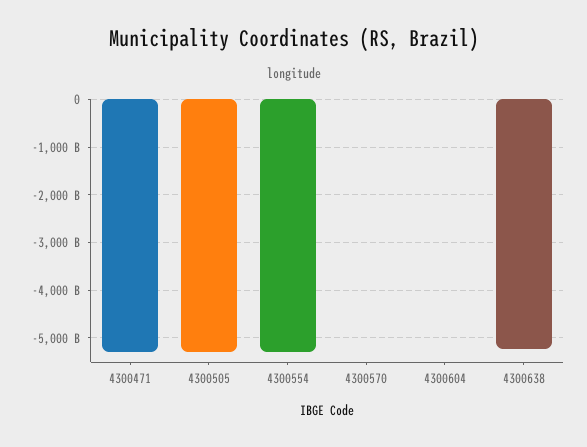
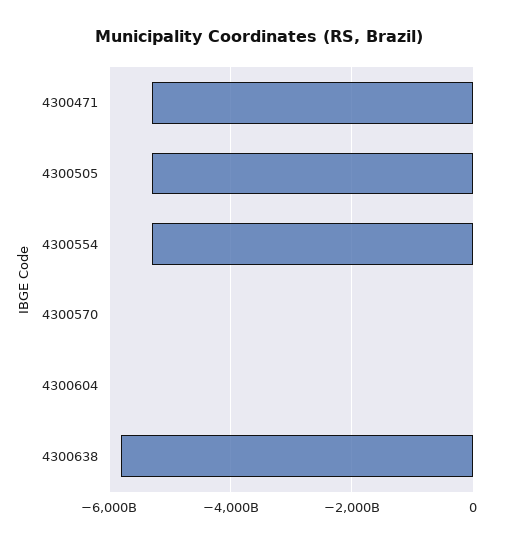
4300638: -5200000000000 -> -5800000000000

